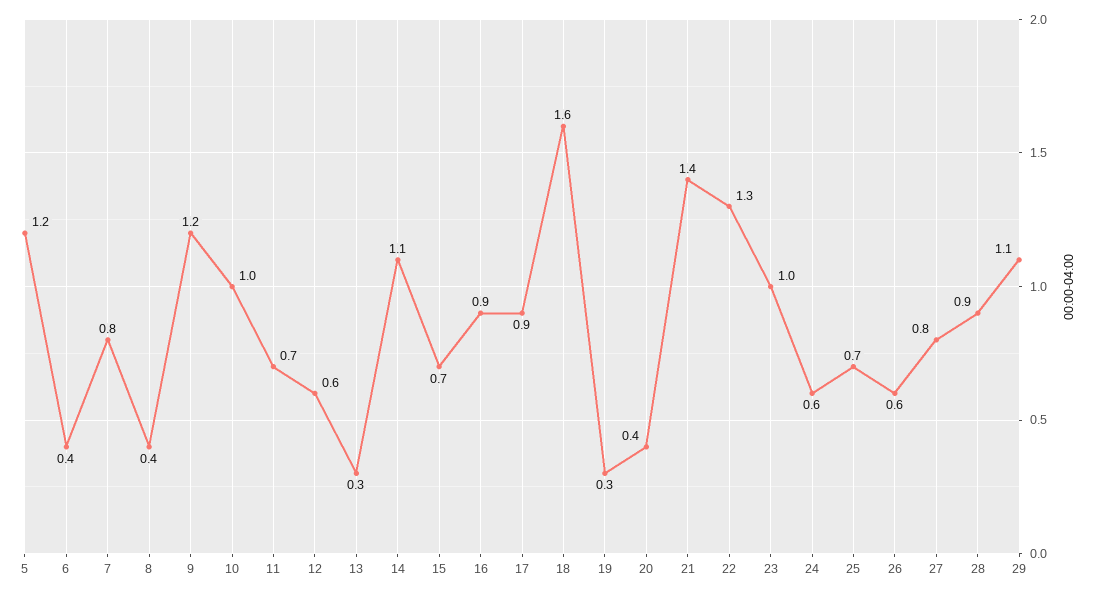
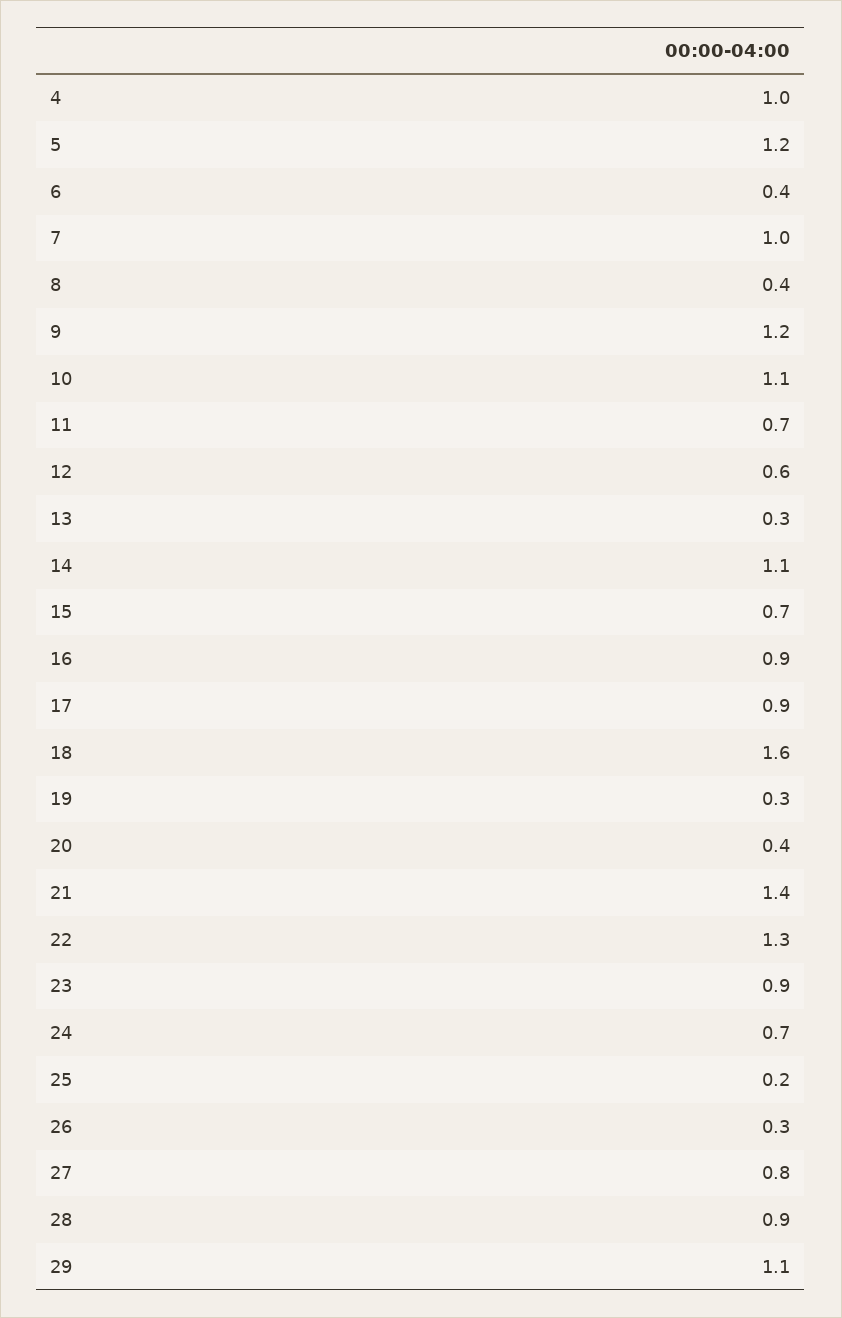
7: 0.8 -> 1
10: 1 -> 1.1
23: 1 -> 0.9
24: 0.6 -> 0.7
25: 0.7 -> 0.2
26: 0.6 -> 0.3
4: none -> 1

